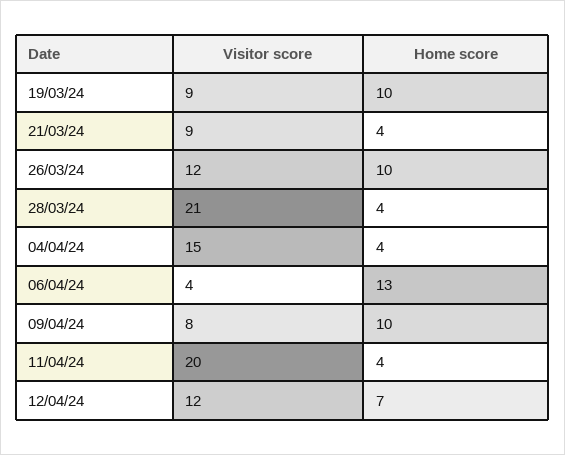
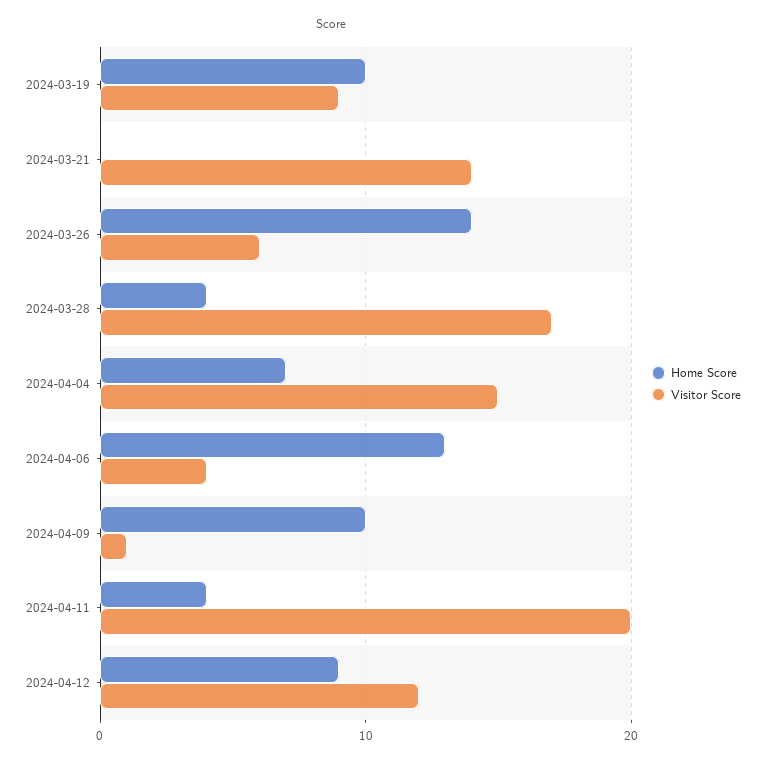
Visitor score, 21/03/24: 9 -> 14
Home score, 21/03/24: 4 -> 0
Visitor score, 26/03/24: 12 -> 6
Home score, 26/03/24: 10 -> 14
Visitor score, 28/03/24: 21 -> 17
Home score, 04/04/24: 4 -> 7
Visitor score, 09/04/24: 8 -> 1
Home score, 12/04/24: 7 -> 9

